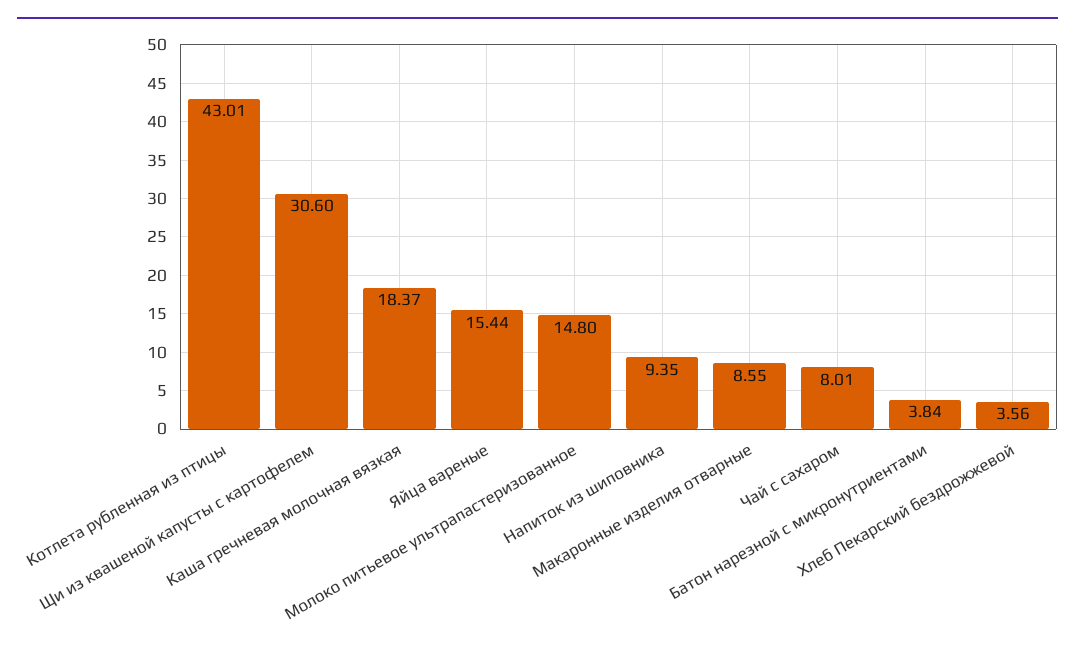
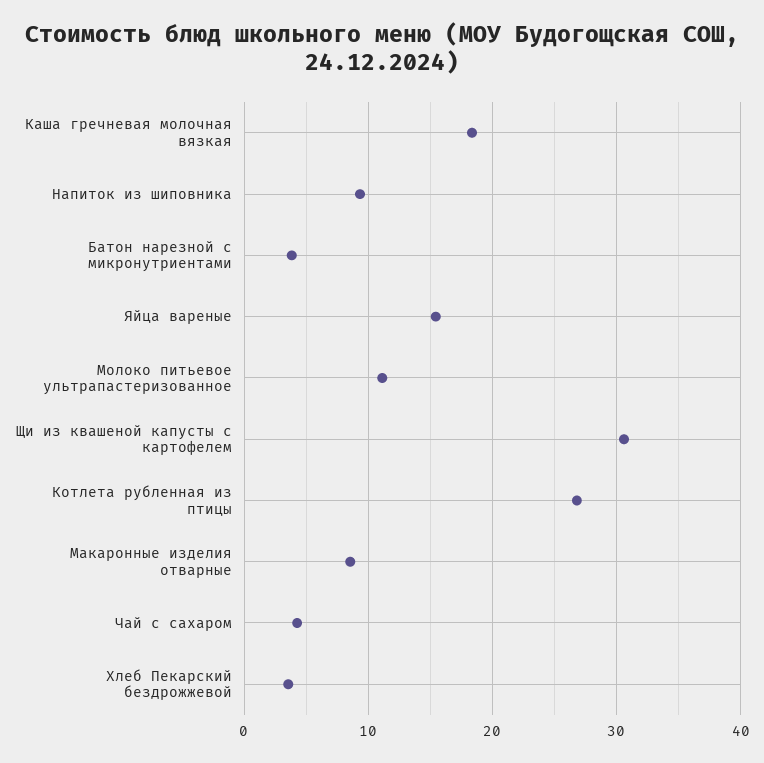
Котлета рубленная из птицы: 43.01 -> 27
Молоко питьевое ультрапастеризованное: 14.8 -> 11
Чай с сахаром: 8.01 -> 4

